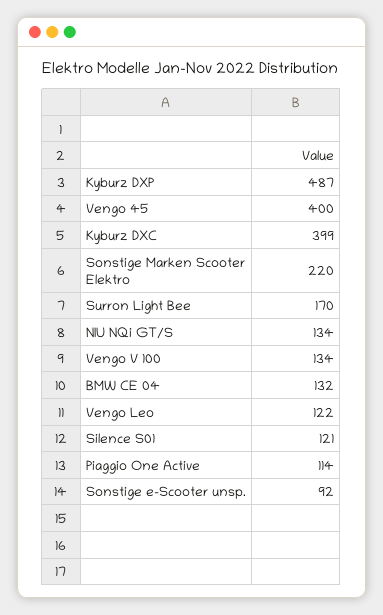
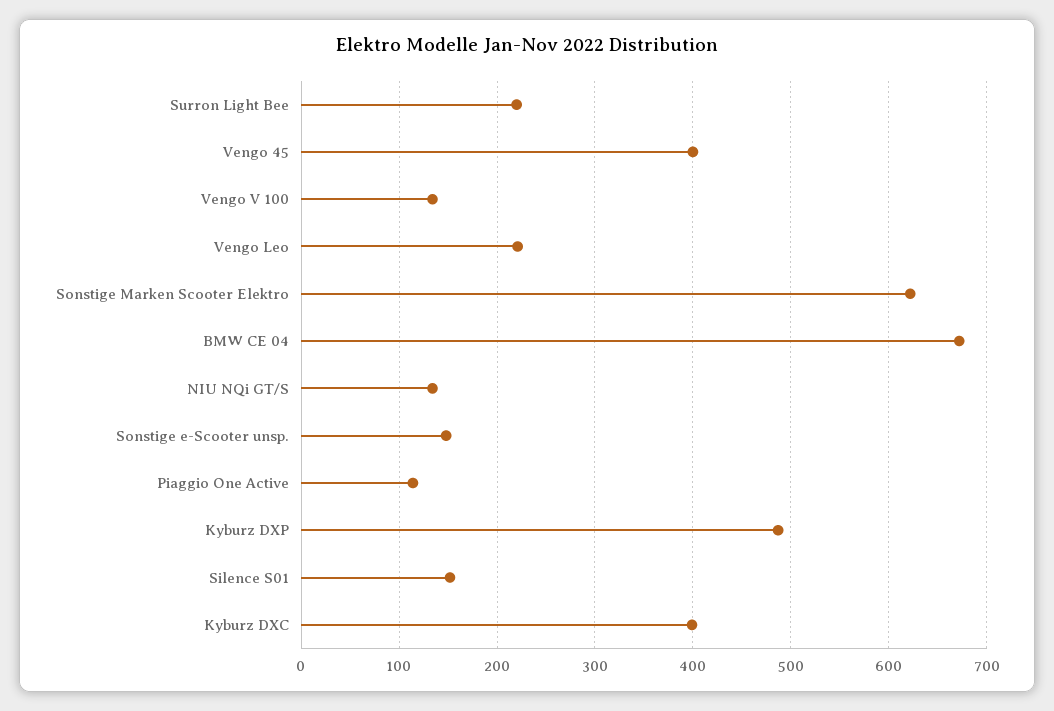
Sonstige Marken Scooter Elektro: 220 -> 620
Surron Light Bee: 170 -> 220
BMW CE 04: 132 -> 670
Vengo Leo: 122 -> 220
Silence S01: 121 -> 150
Sonstige e-Scooter unsp.: 92 -> 150

